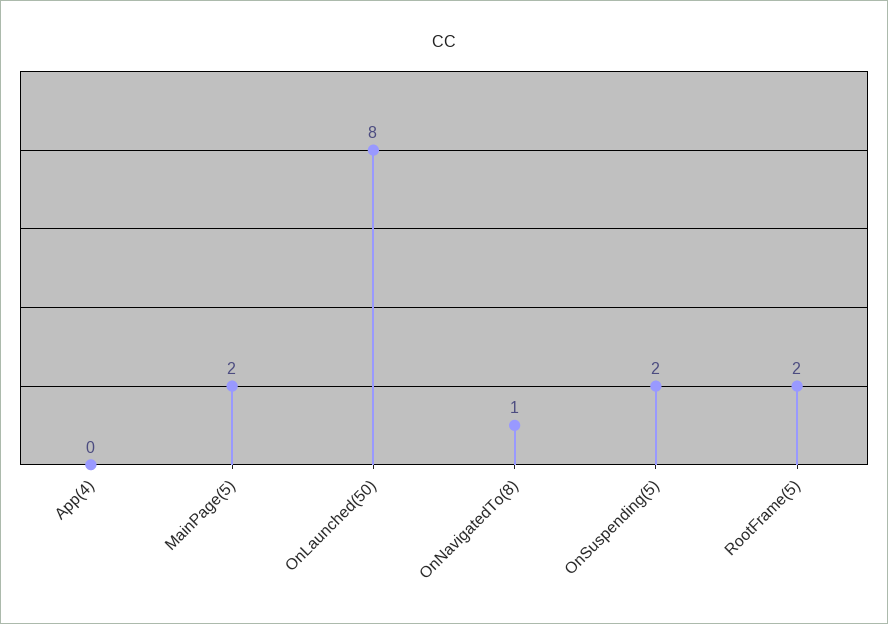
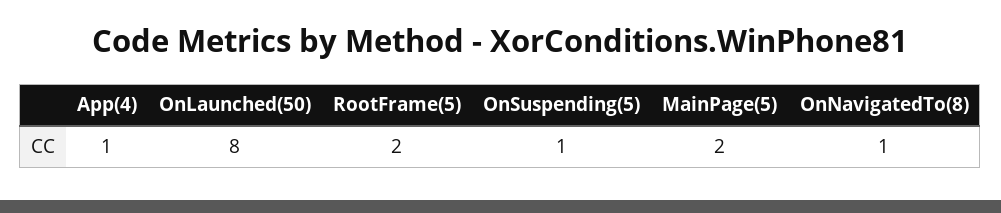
App(4): 0 -> 1
OnSuspending(5): 2 -> 1

